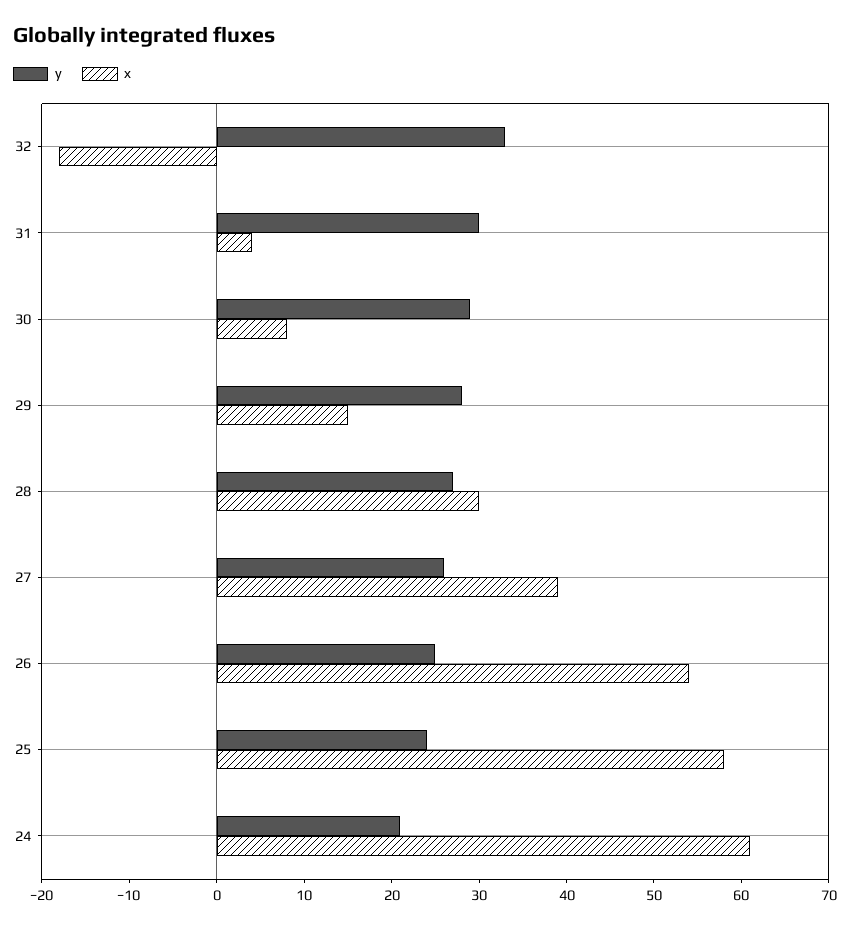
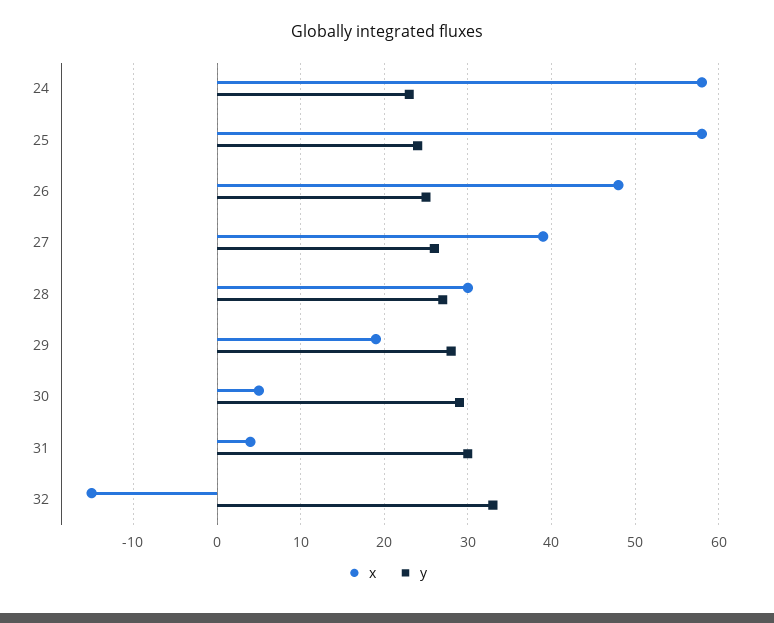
x, 32: -18 -> -15
x, 30: 8 -> 5
x, 29: 15 -> 19
x, 26: 54 -> 48
y, 24: 21 -> 23
x, 24: 61 -> 58

